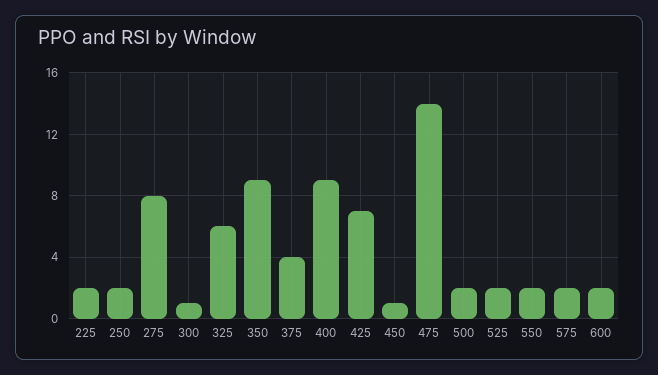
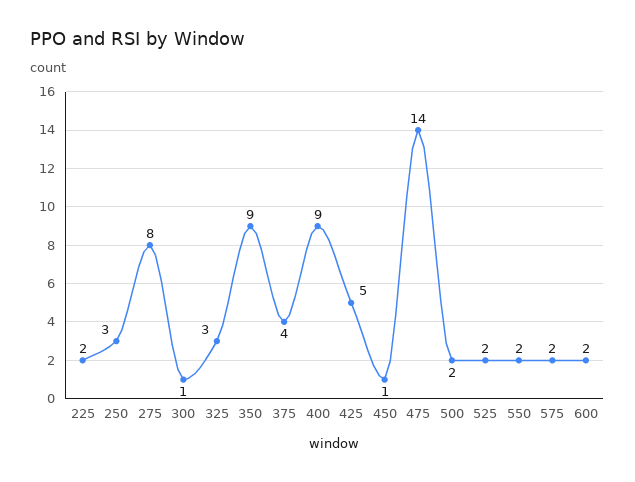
250: 2 -> 3
325: 6 -> 3
425: 7 -> 5

